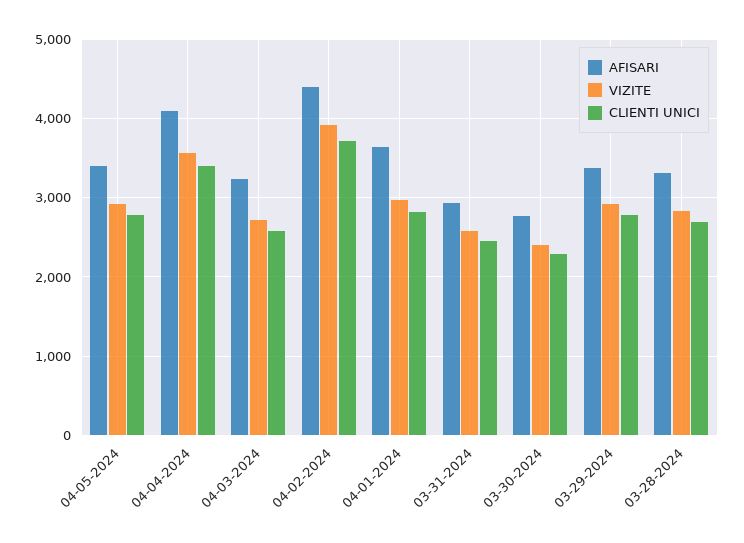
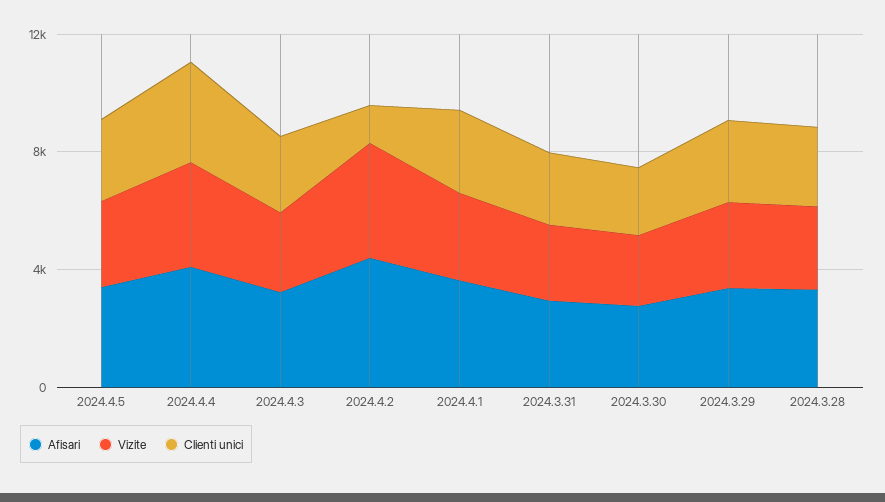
CLIENTI UNICI, 04-02-2024: 3700 -> 1000

